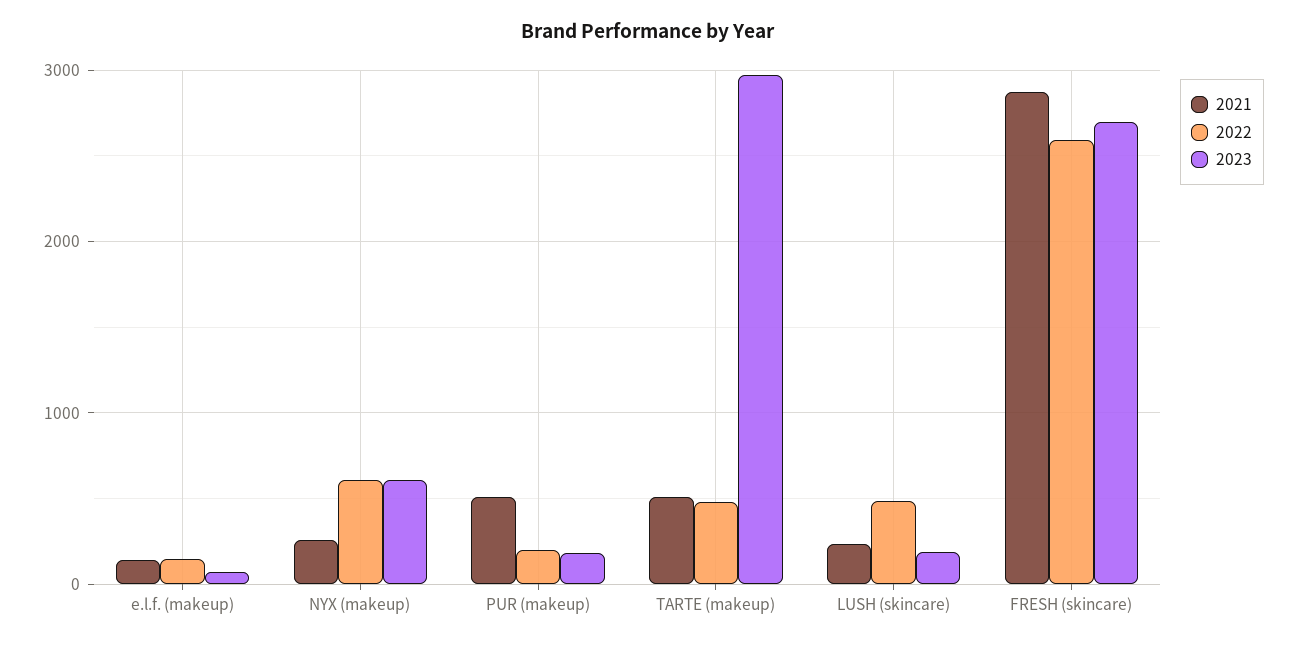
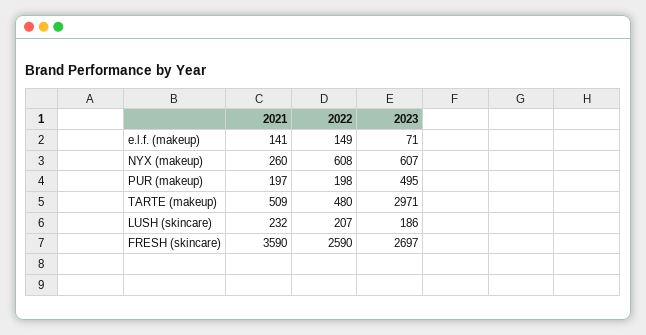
2021, PUR (makeup): 500 -> 197
2023, PUR (makeup): 200 -> 495
2022, LUSH (skincare): 500 -> 207
2021, FRESH (skincare): 2900 -> 3590

